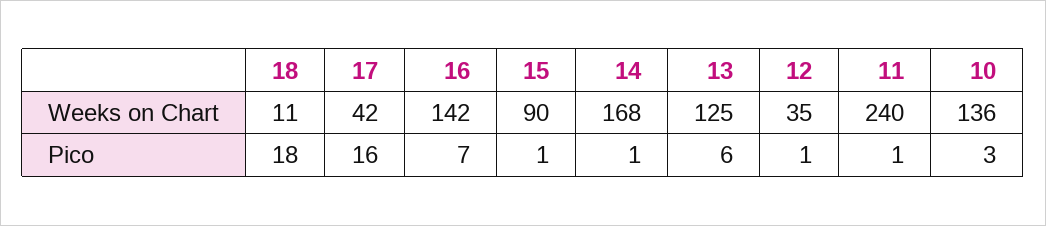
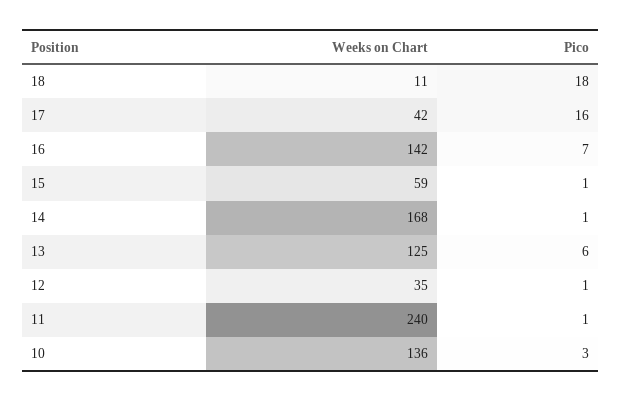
15, Weeks on Chart: 90 -> 59

